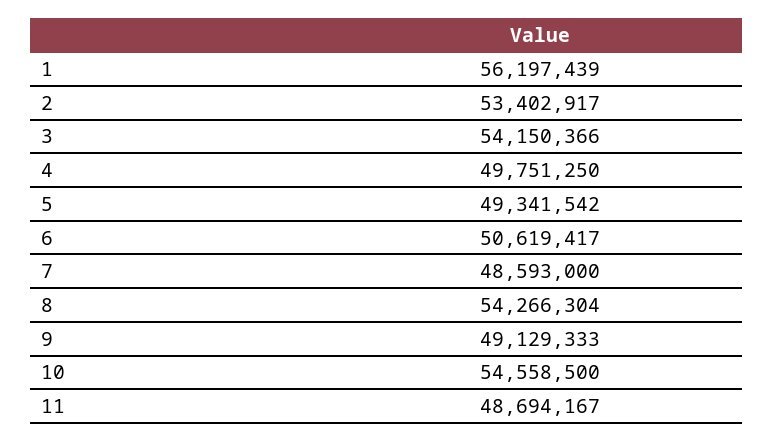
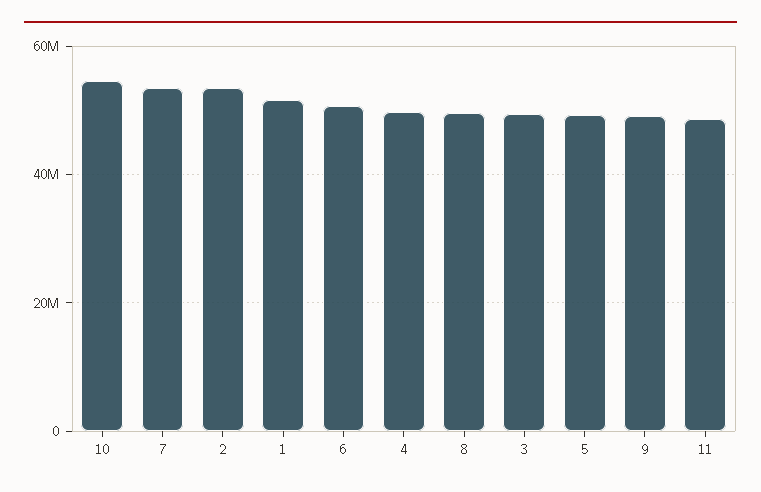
1: 56197439 -> 52000000
3: 54150366 -> 50000000
7: 48593000 -> 54000000
8: 54266304 -> 50000000

